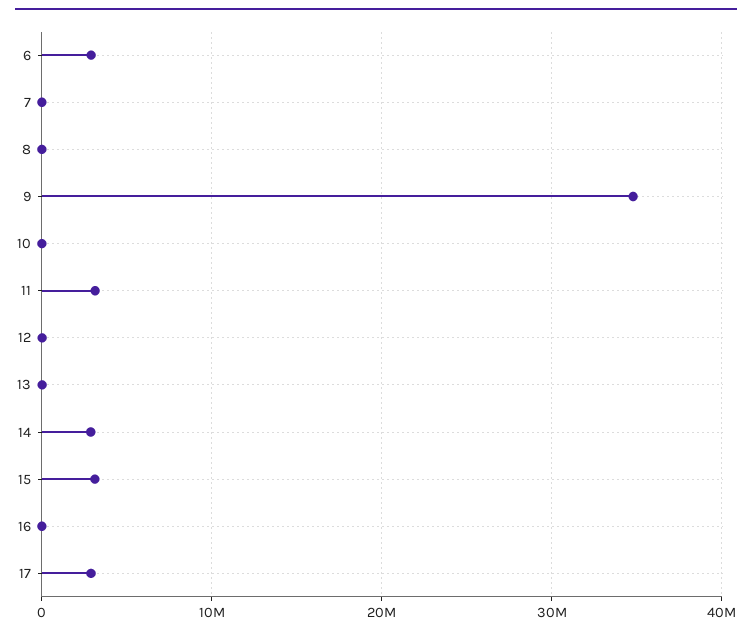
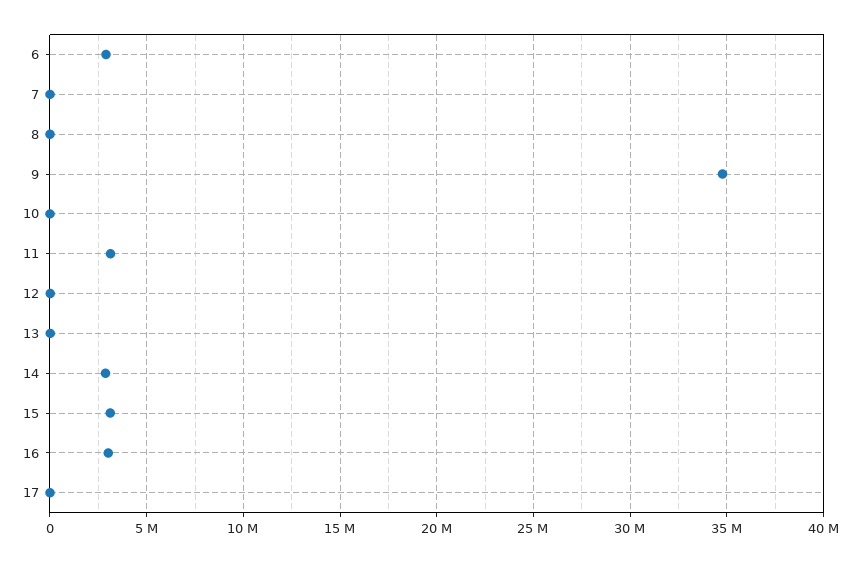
16: 0 -> 3000000
17: 3000000 -> 0

